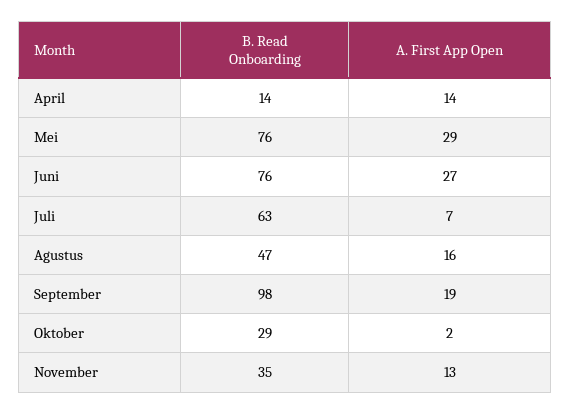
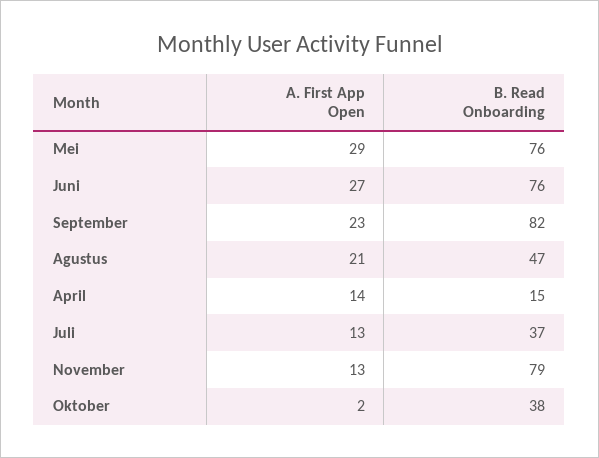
B. Read Onboarding, April: 14 -> 15
B. Read Onboarding, Juli: 63 -> 37
A. First App Open, Juli: 7 -> 13
A. First App Open, Agustus: 16 -> 21
B. Read Onboarding, September: 98 -> 82
A. First App Open, September: 19 -> 23
B. Read Onboarding, Oktober: 29 -> 38
B. Read Onboarding, November: 35 -> 79

